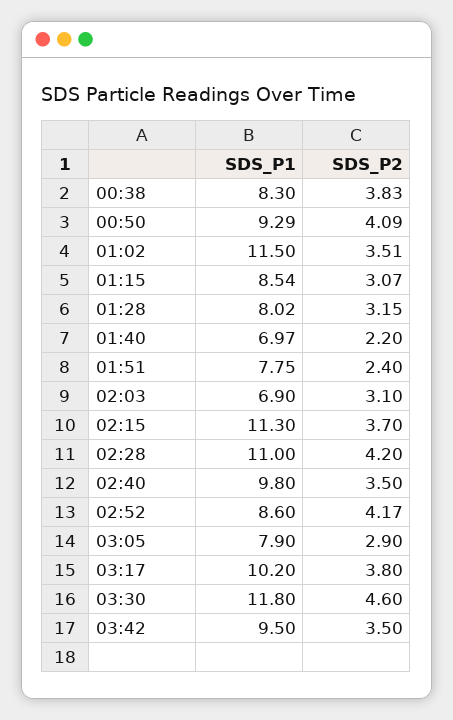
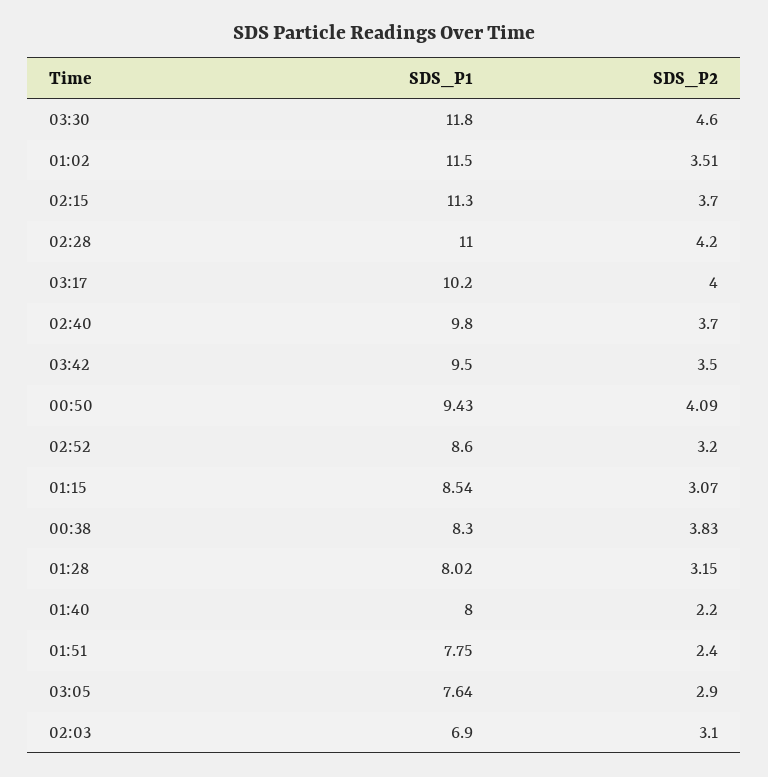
SDS_P1, 00:50: 9.29 -> 9.43
SDS_P1, 01:40: 6.97 -> 8
SDS_P2, 02:40: 3.5 -> 3.7
SDS_P2, 02:52: 4.17 -> 3.2
SDS_P1, 03:05: 7.9 -> 7.64
SDS_P2, 03:17: 3.8 -> 4

